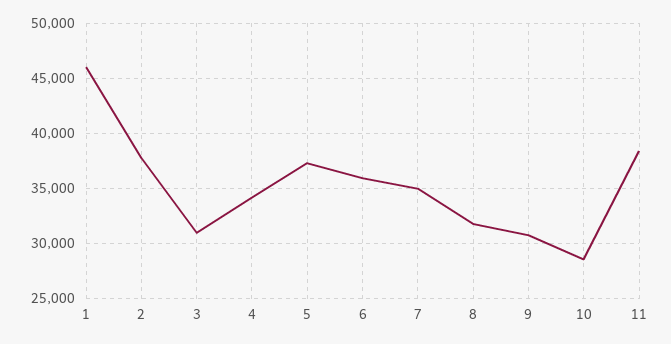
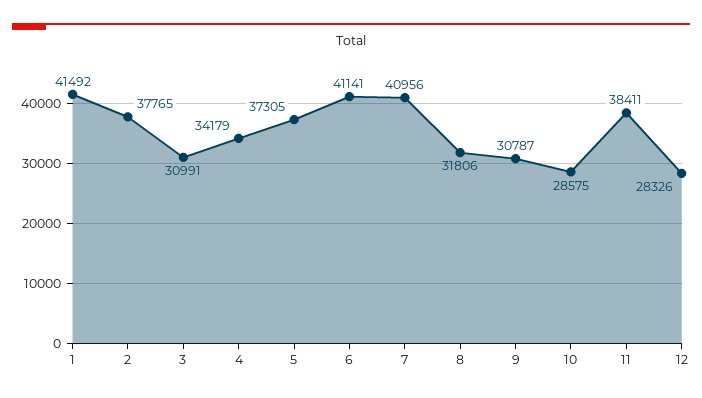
1: 46000 -> 41492
6: 36000 -> 41141
7: 35000 -> 40956
12: none -> 28326

